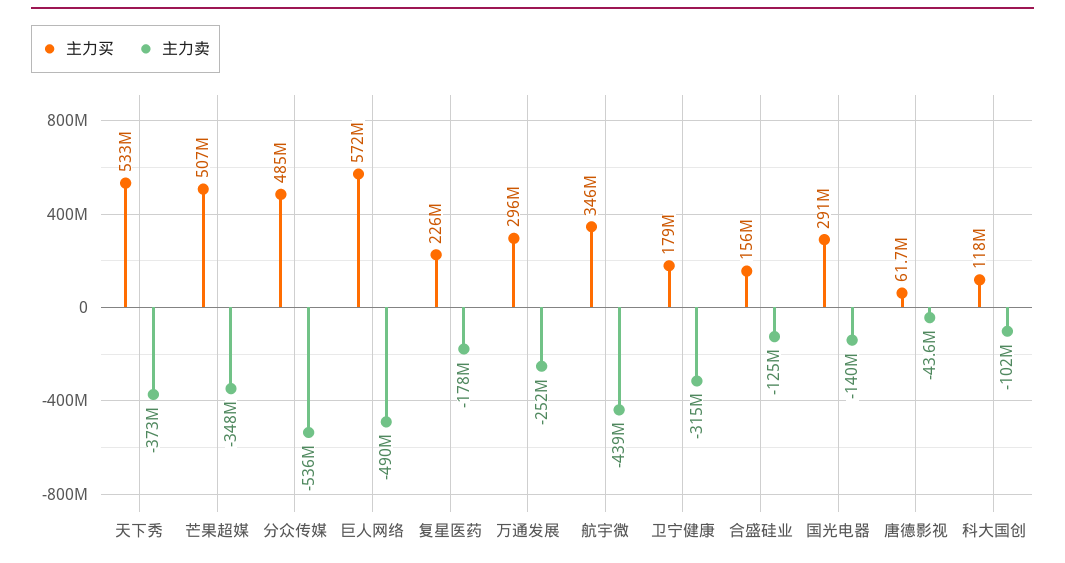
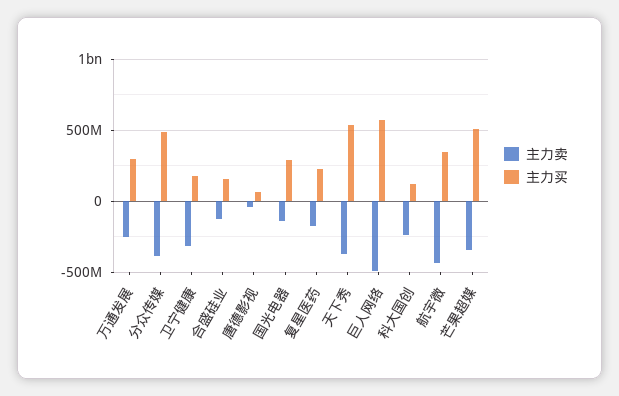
主力卖, 分众传媒: -536000000 -> -400000000
主力卖, 科大国创: -102000000 -> -250000000

